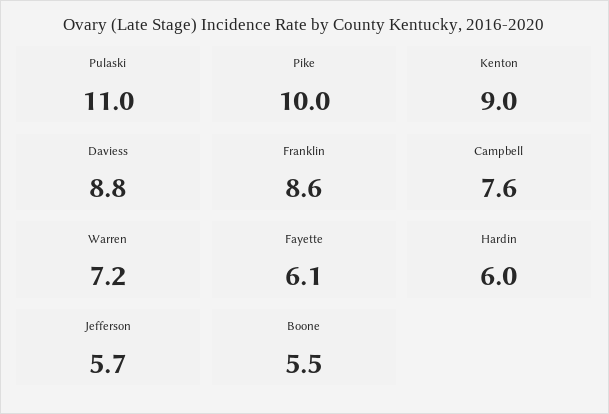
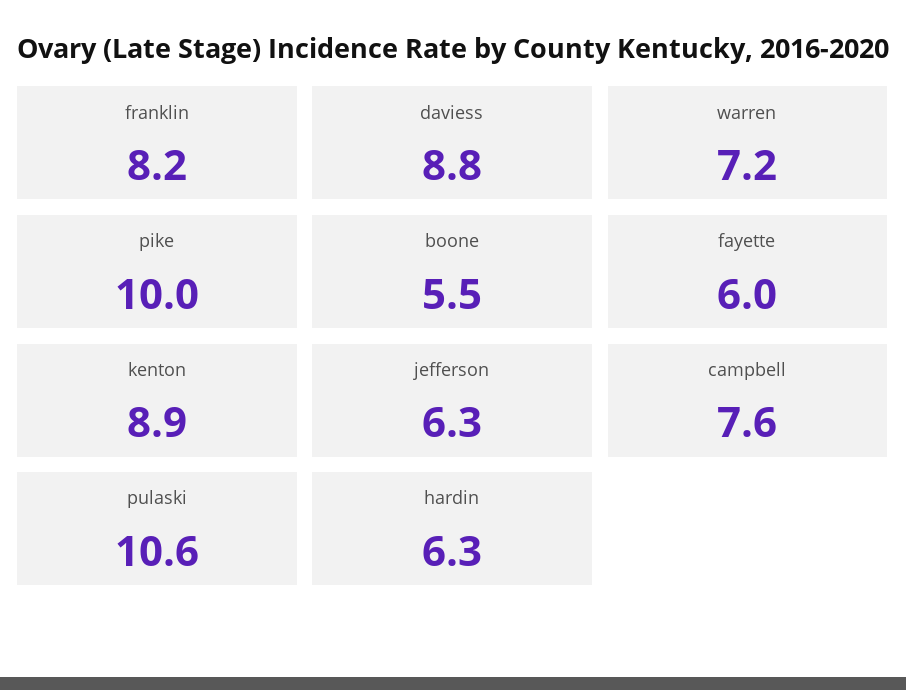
Pulaski: 11 -> 10.6
Kenton: 9 -> 8.9
Franklin: 8.6 -> 8.2
Fayette: 6.1 -> 6
Hardin: 6 -> 6.3
Jefferson: 5.7 -> 6.3

